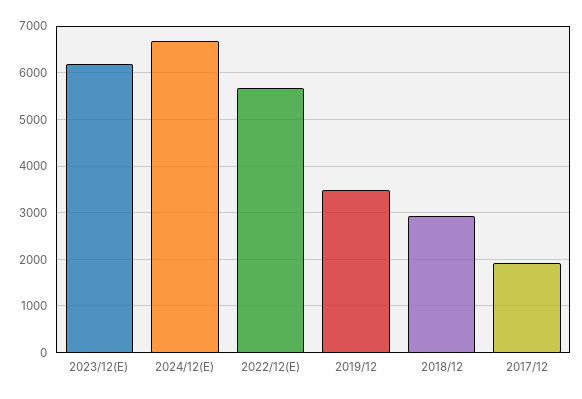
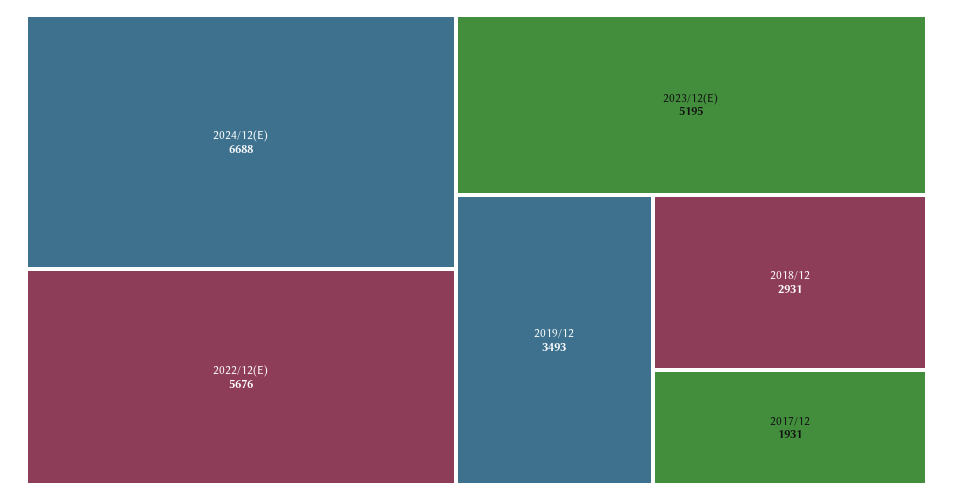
2023/12(E): 6200 -> 5195

